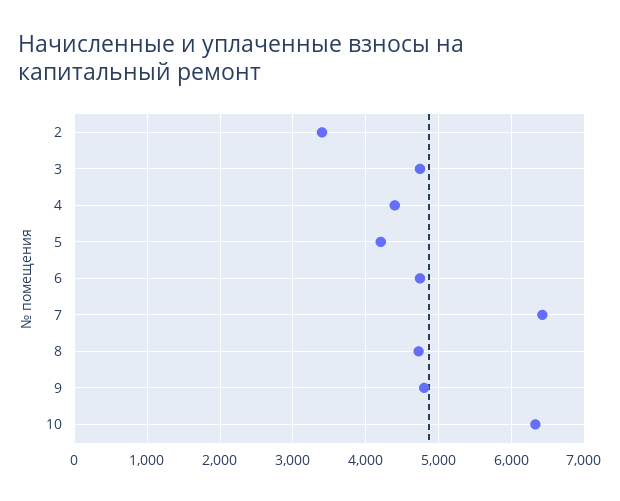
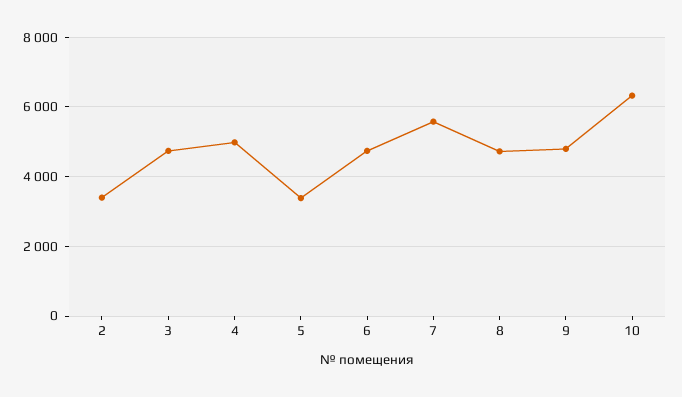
4: 4400 -> 5000
5: 4200 -> 3400
7: 6400 -> 5600

